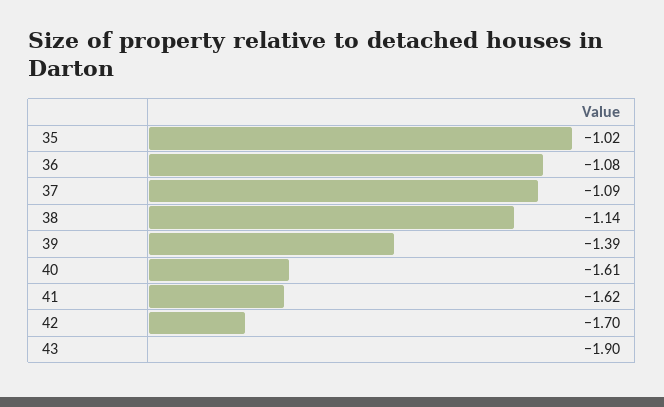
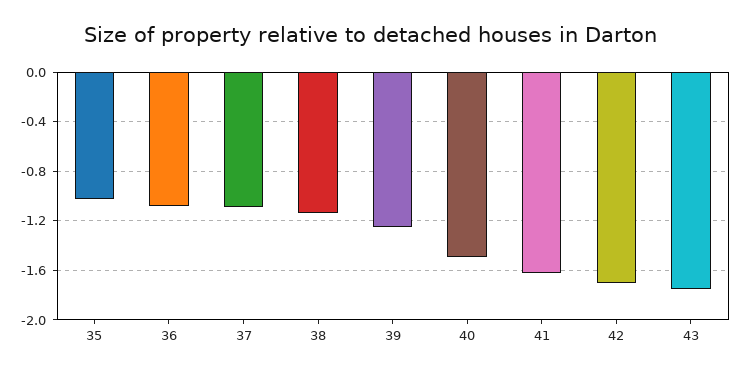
39: -1.39 -> -1.25
40: -1.61 -> -1.5
43: -1.9 -> -1.75

